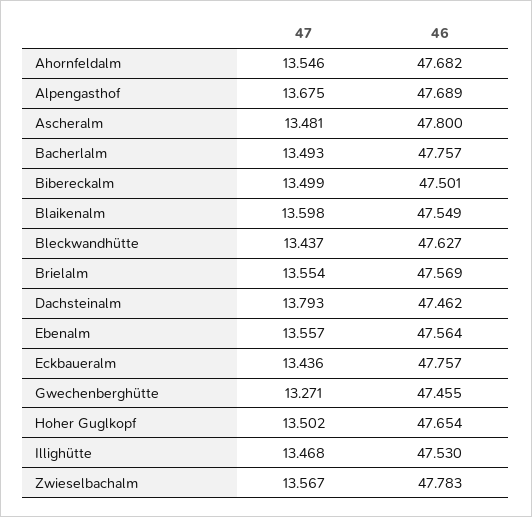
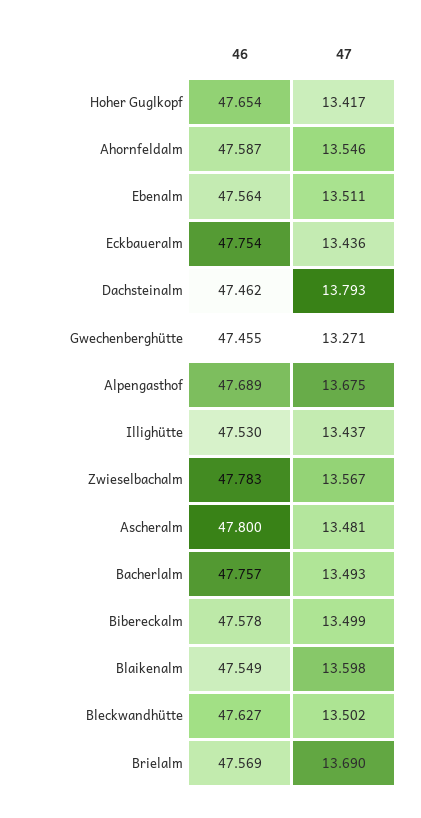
46, Ahornfeldalm: 47.682 -> 47.587
46, Bibereckalm: 47.501 -> 47.578
47, Bleckwandhütte: 13.437 -> 13.502
47, Brielalm: 13.554 -> 13.69
47, Ebenalm: 13.557 -> 13.511
46, Eckbaueralm: 47.757 -> 47.754
47, Hoher Guglkopf: 13.502 -> 13.417
47, Illighütte: 13.468 -> 13.437

